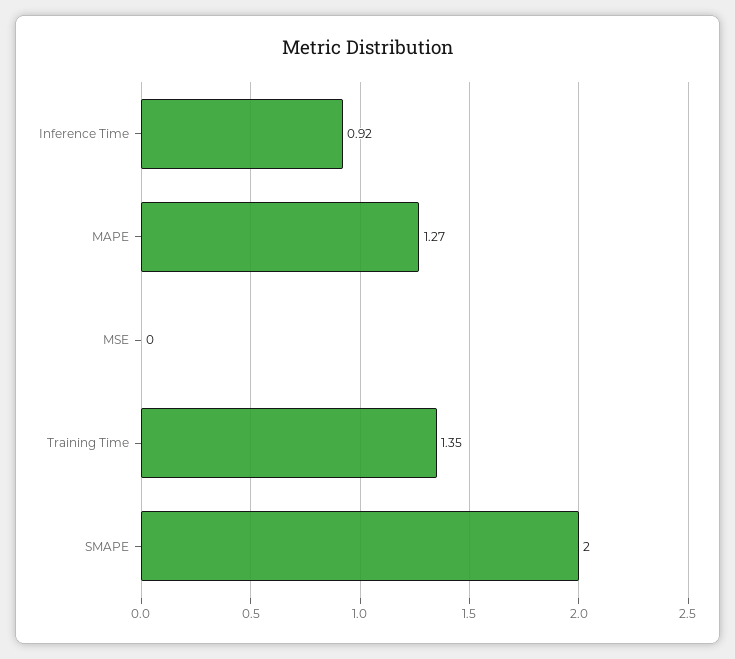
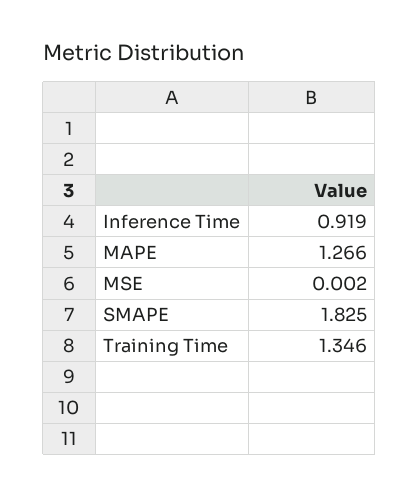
SMAPE: 2 -> 1.825

